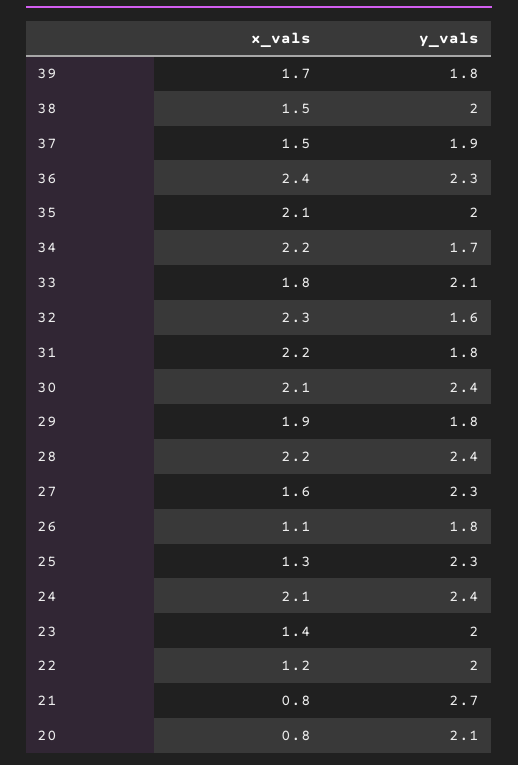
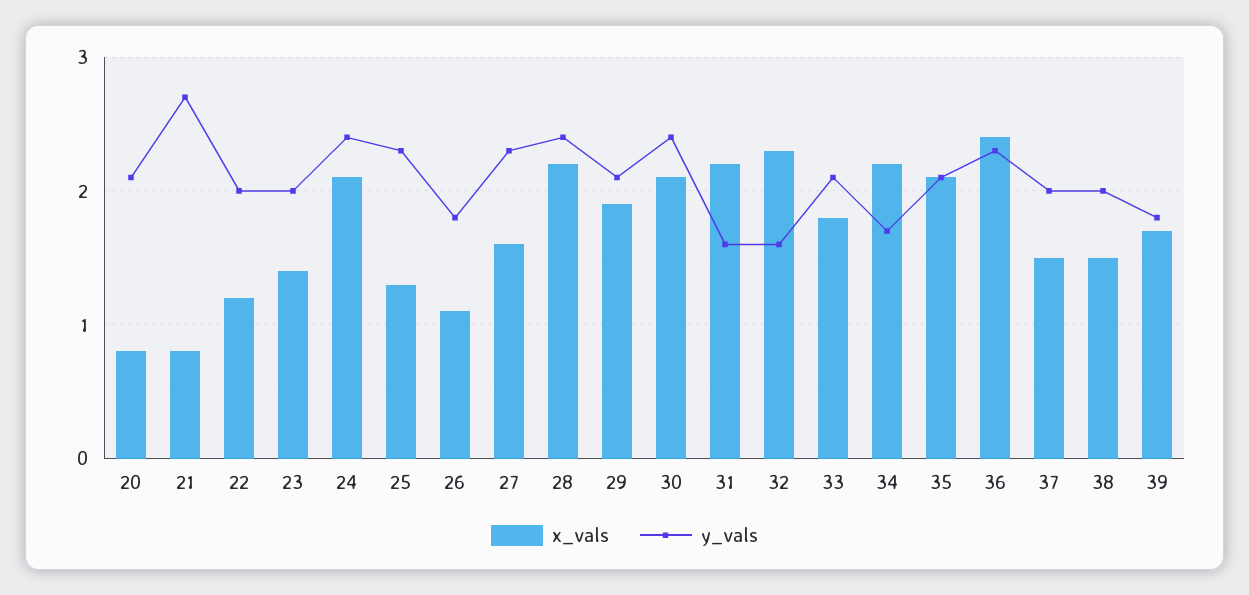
y_vals, 37: 1.9 -> 2
y_vals, 35: 2 -> 2.1
y_vals, 31: 1.8 -> 1.6
y_vals, 29: 1.8 -> 2.1

